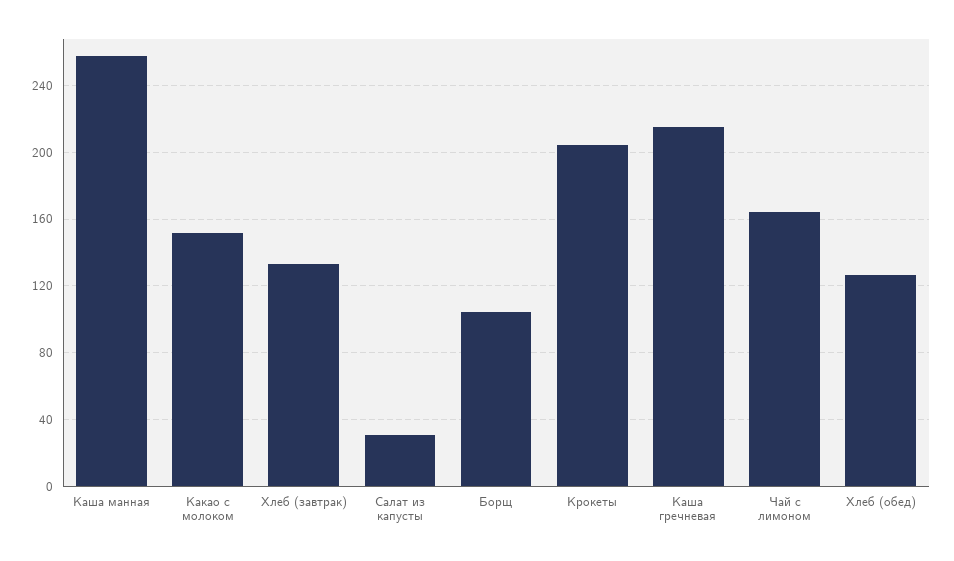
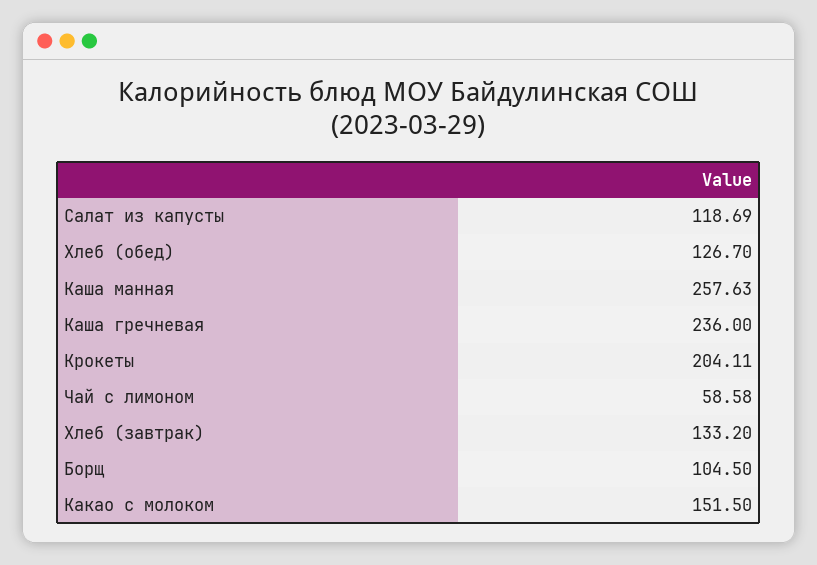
Салат из капусты: 30 -> 118.69
Каша гречневая: 215 -> 236
Чай с лимоном: 165 -> 58.58

